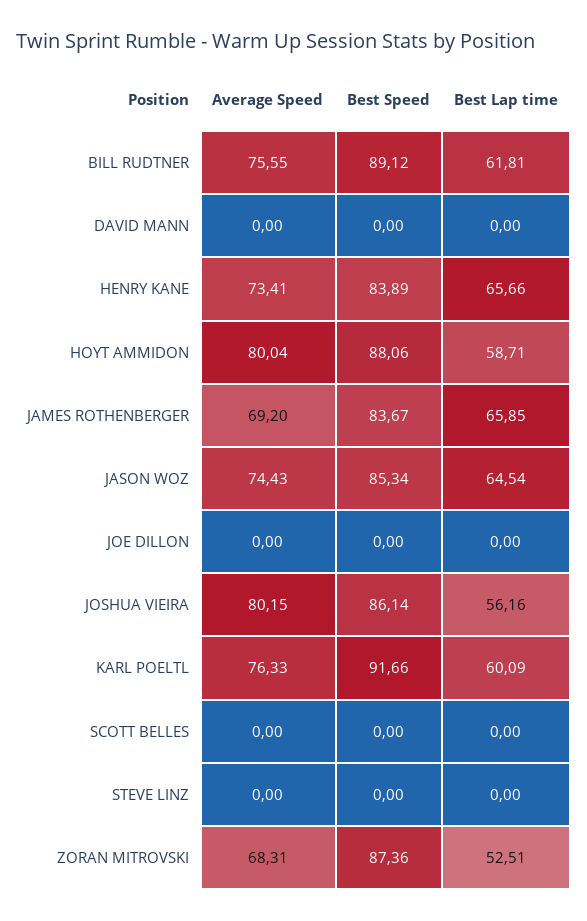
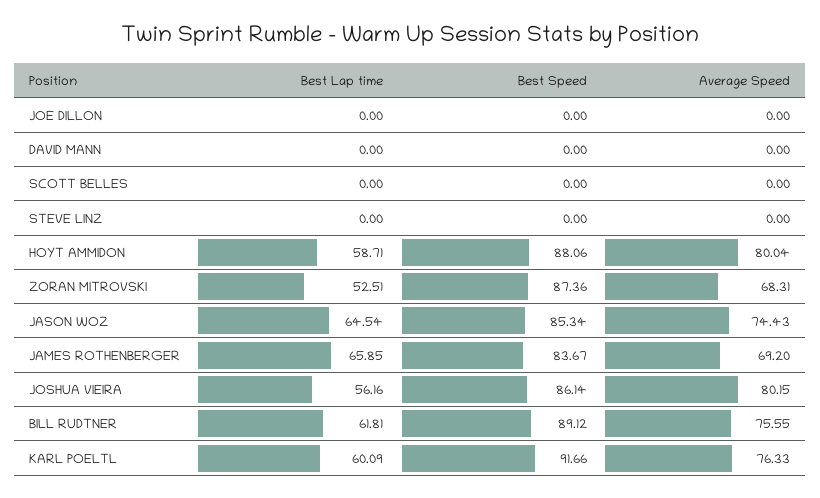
Average Speed, HENRY KANE: 73.41 -> none
Best Speed, HENRY KANE: 83.89 -> none
Best Lap time, HENRY KANE: 65.66 -> none

